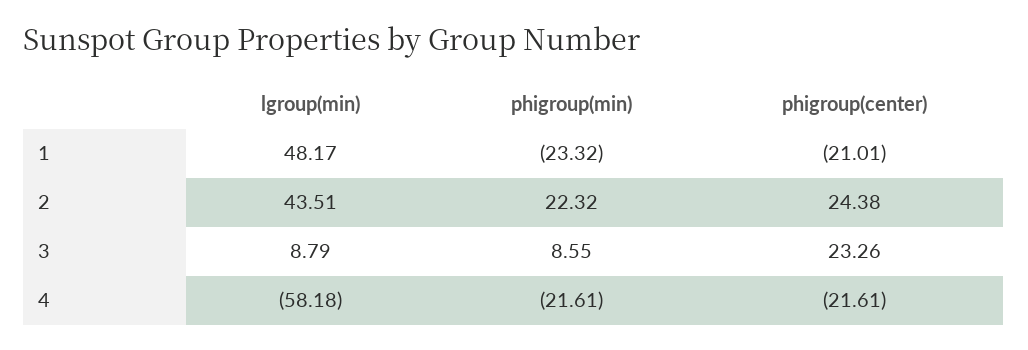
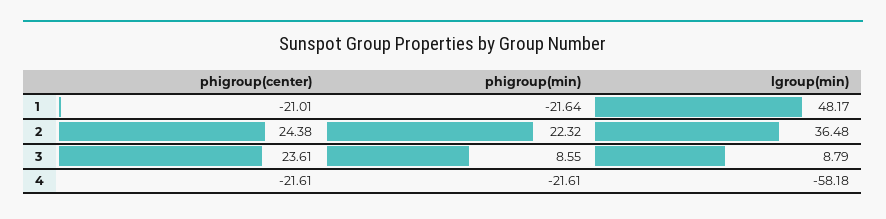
phigroup(min), 1: -23.32 -> -21.64
lgroup(min), 2: 43.51 -> 36.48
phigroup(center), 3: 23.26 -> 23.61

